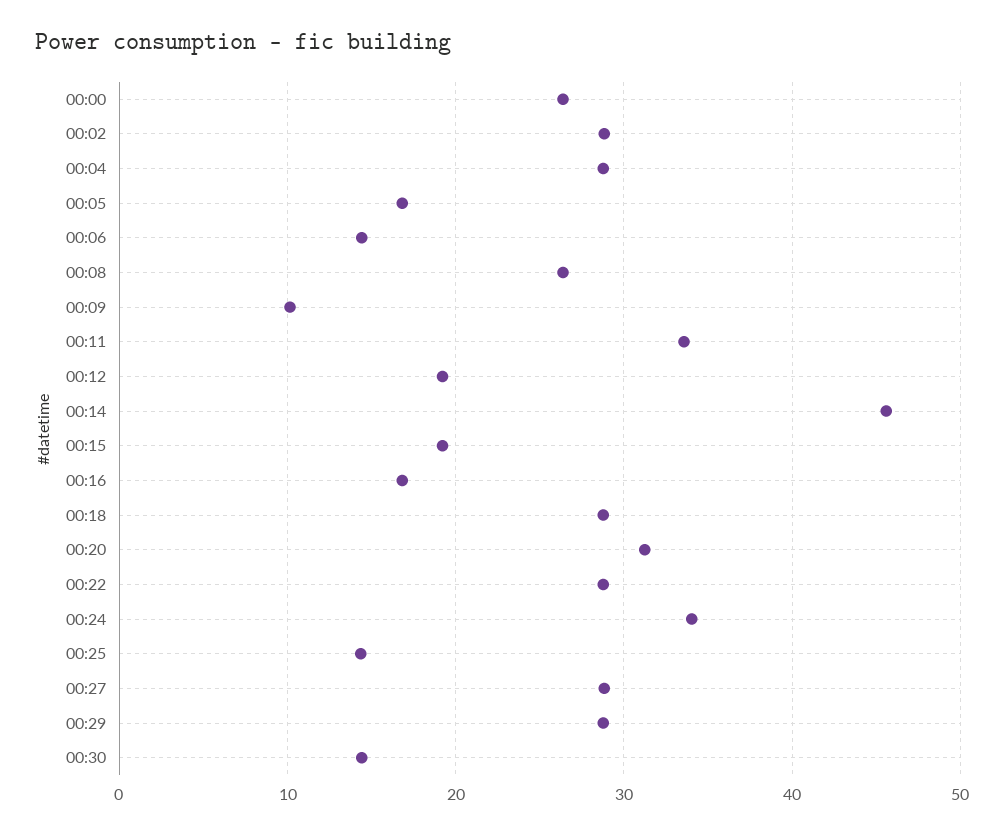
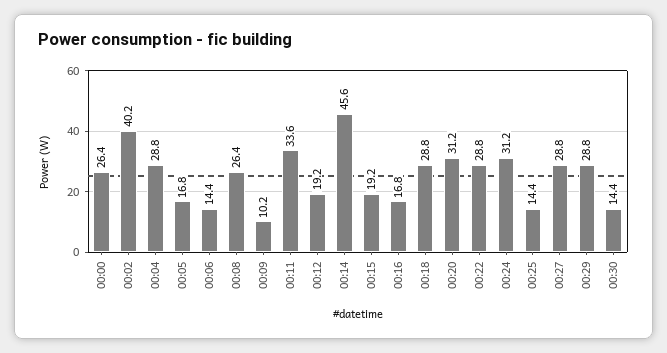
00:02: 29 -> 40.2
00:24: 34 -> 31.2

